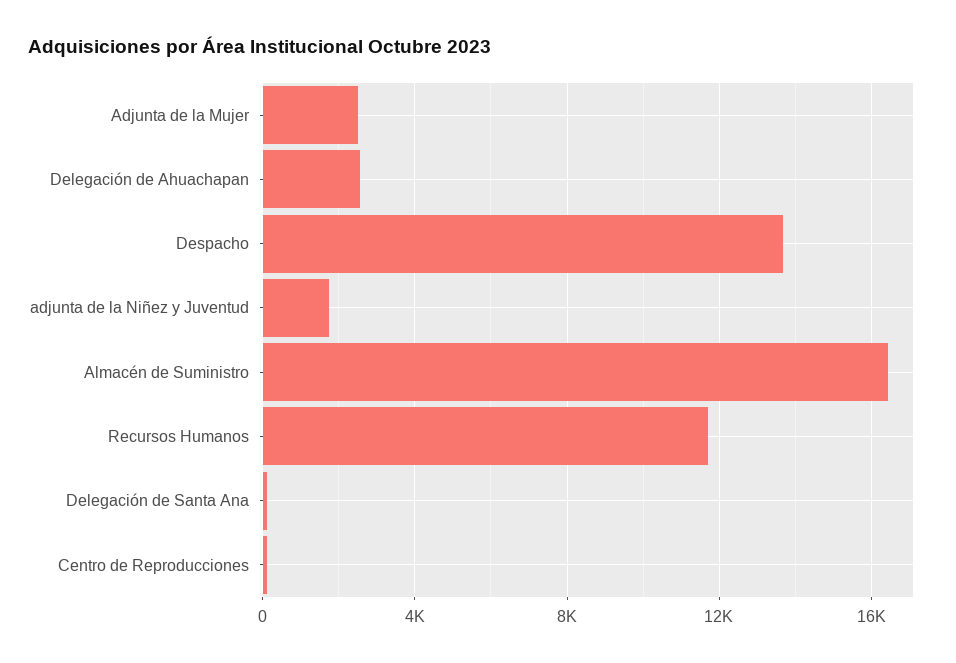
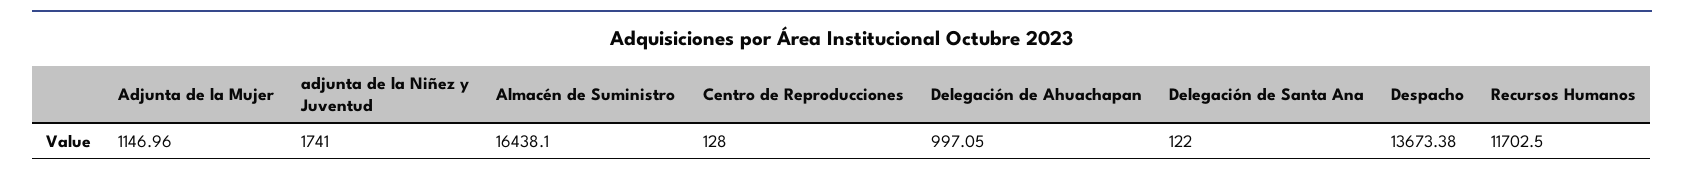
Adjunta de la Mujer: 2500 -> 1146.96
Delegación de Ahuachapan: 2500 -> 997.05

